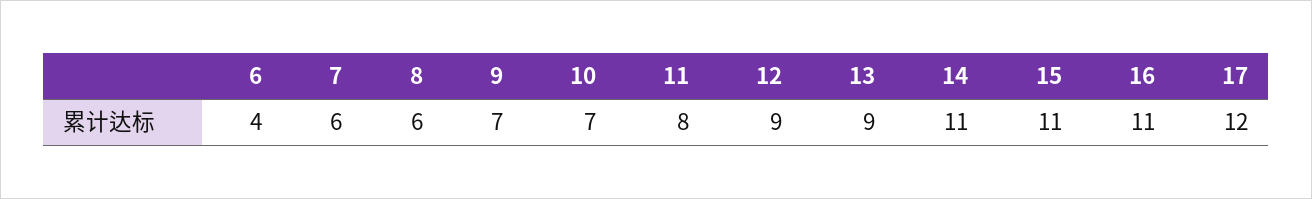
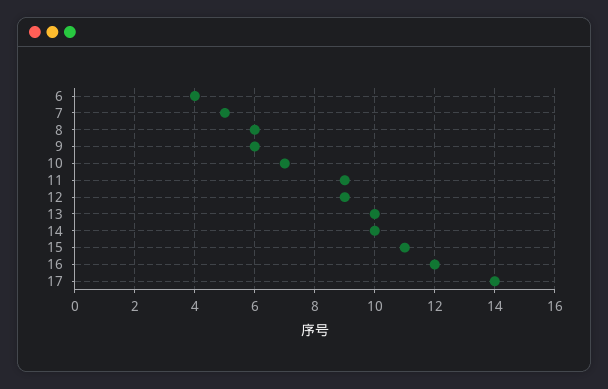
7: 6 -> 5
9: 7 -> 6
11: 8 -> 9
13: 9 -> 10
14: 11 -> 10
16: 11 -> 12
17: 12 -> 14

